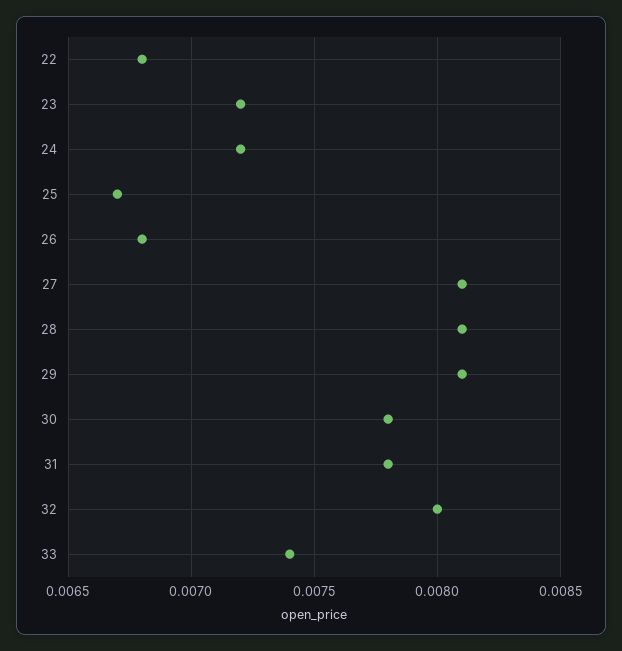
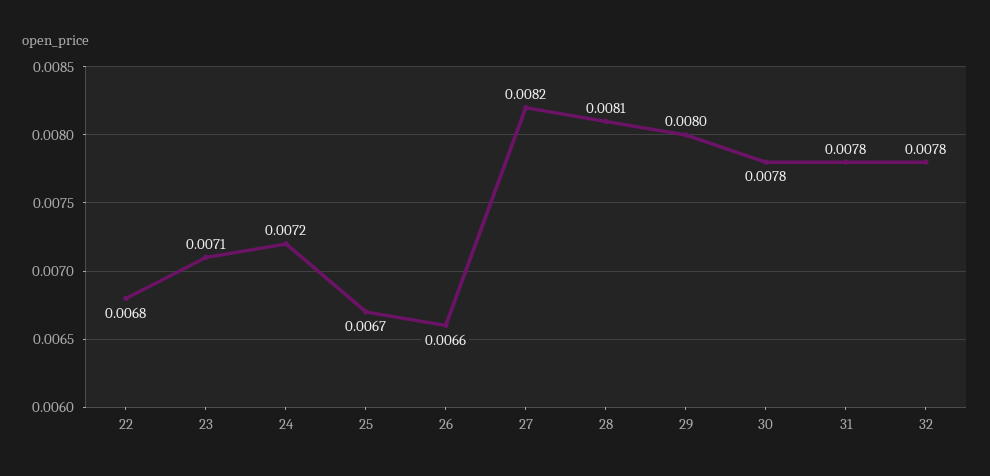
23: 0.0072 -> 0.0071
26: 0.0068 -> 0.0066
27: 0.0081 -> 0.0082
29: 0.0081 -> 0.008
32: 0.008 -> 0.0078
33: 0.0074 -> none

